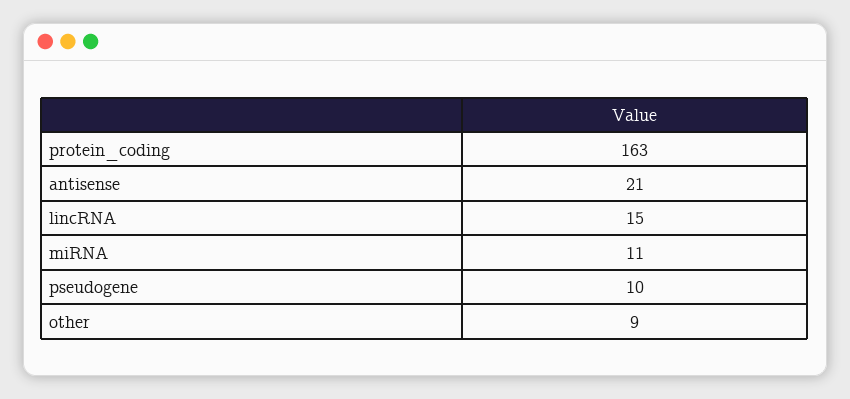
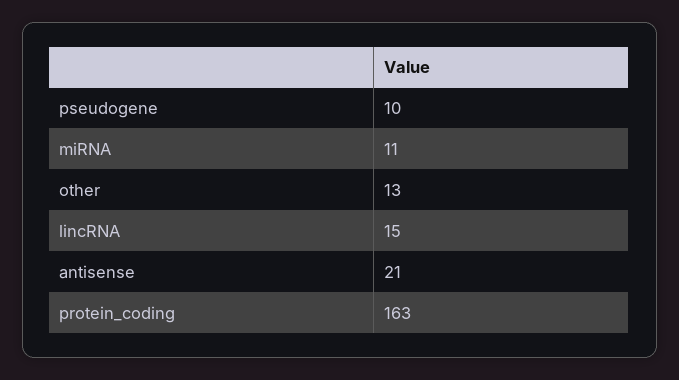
other: 9 -> 13

